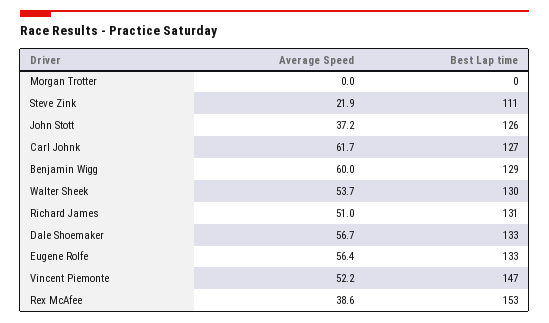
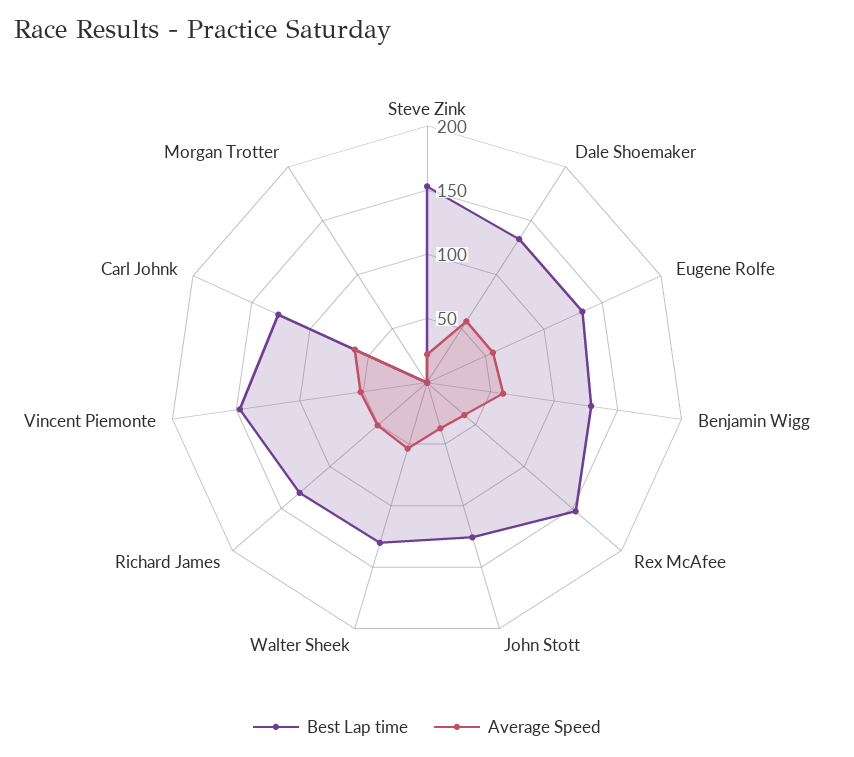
Best Lap time, Steve Zink: 111 -> 150

